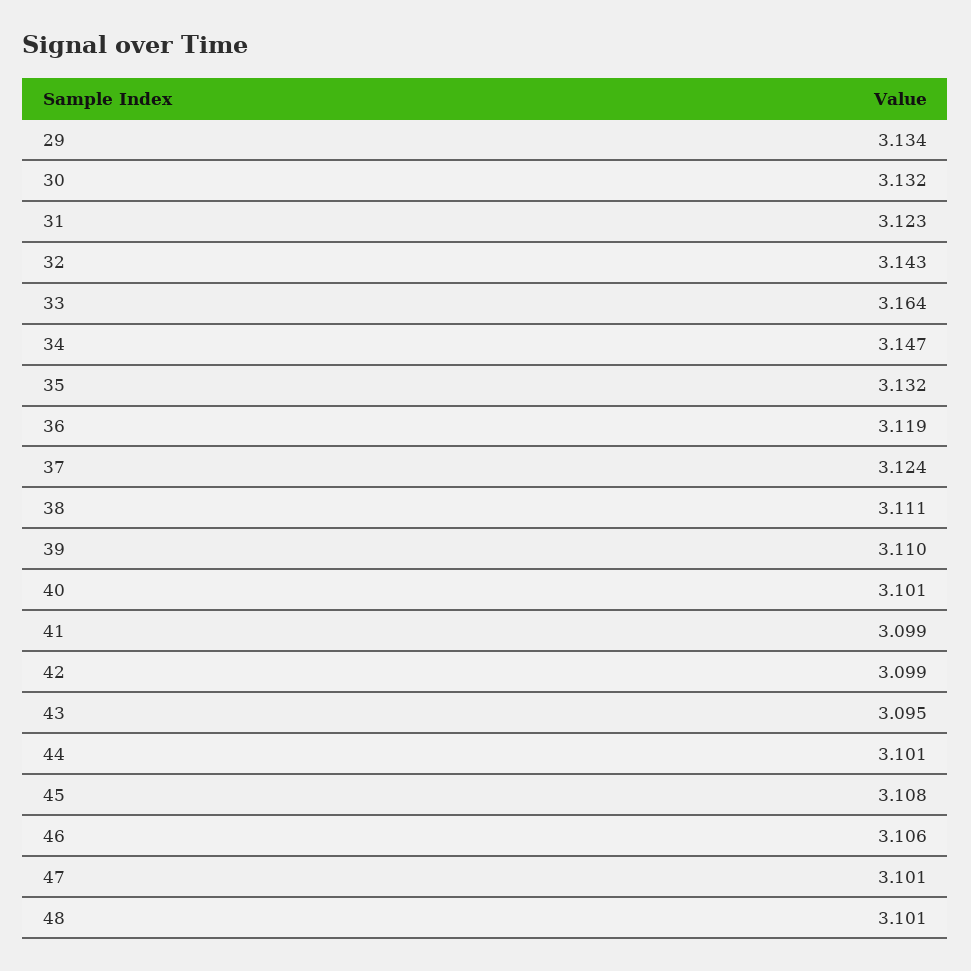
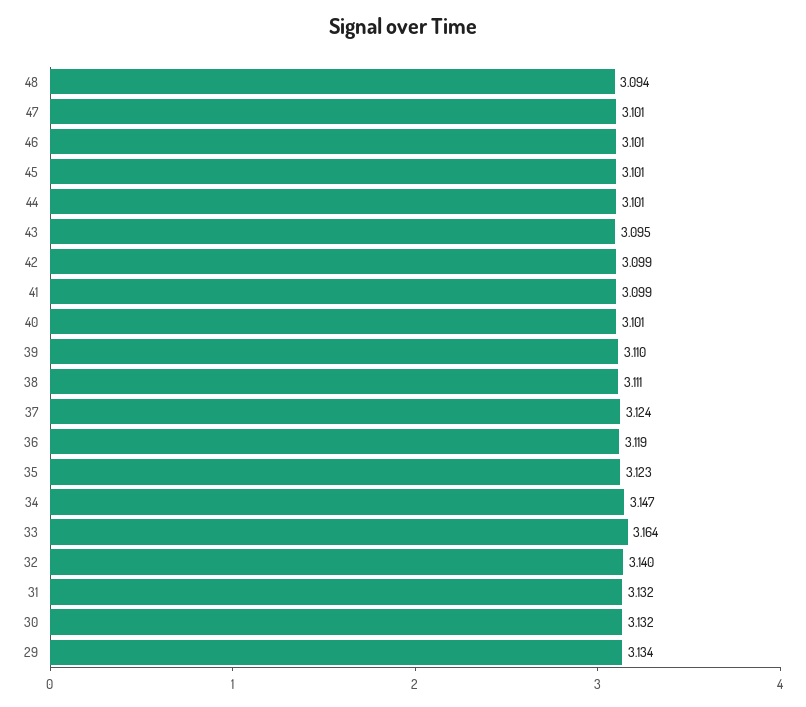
31: 3.123 -> 3.132
32: 3.143 -> 3.14
35: 3.132 -> 3.123
45: 3.108 -> 3.101
46: 3.106 -> 3.101
48: 3.101 -> 3.094

